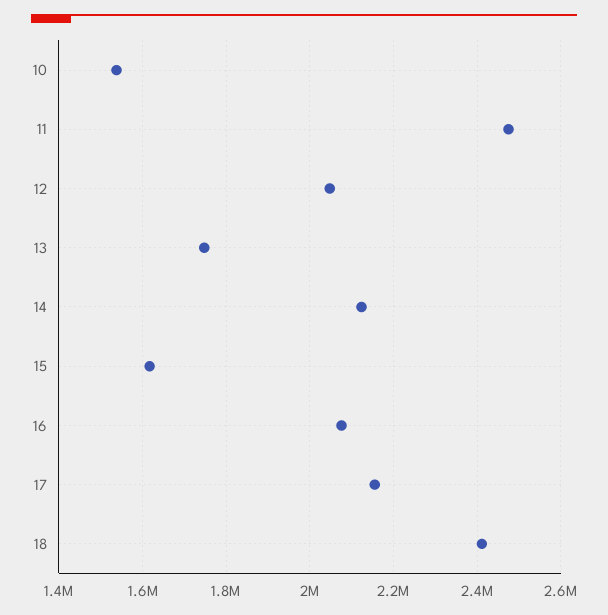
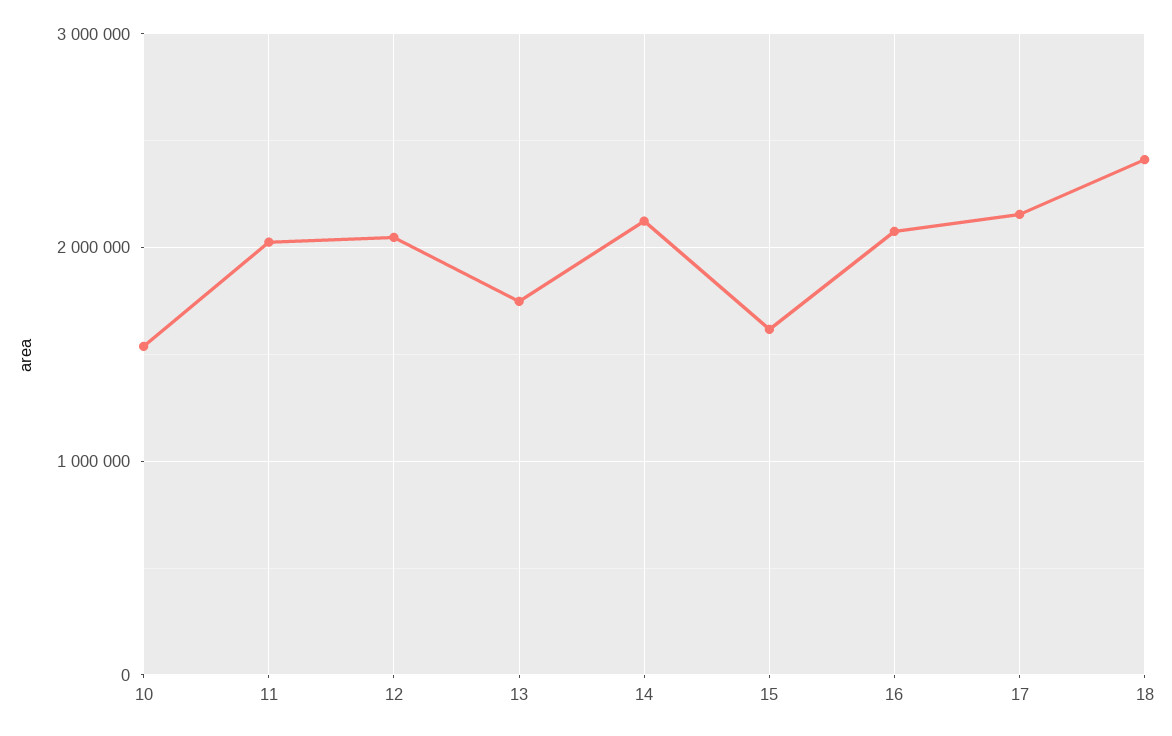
11: 2480000 -> 2000000

